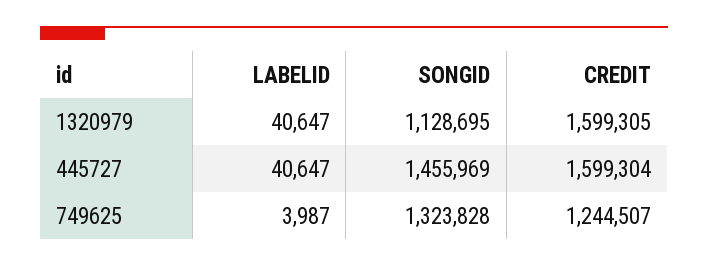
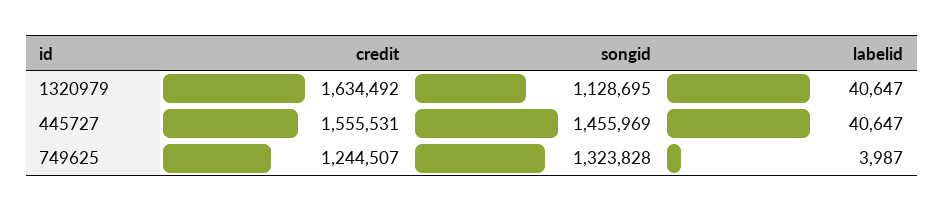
CREDIT, 1320979: 1599305 -> 1634492
CREDIT, 445727: 1599304 -> 1555531

